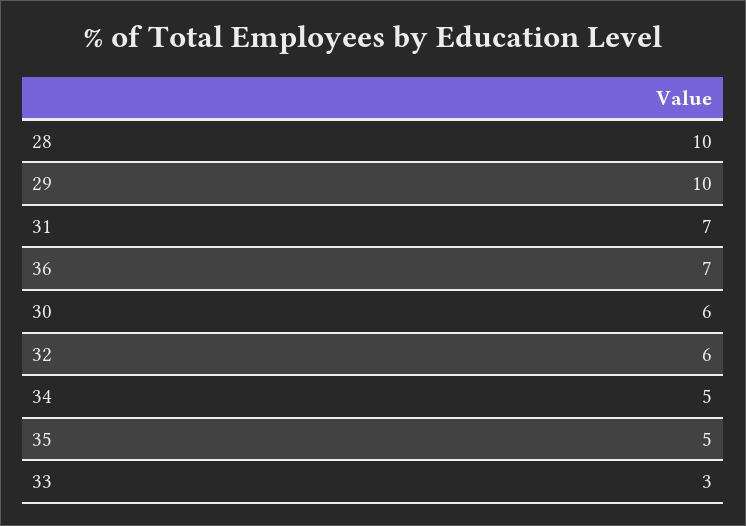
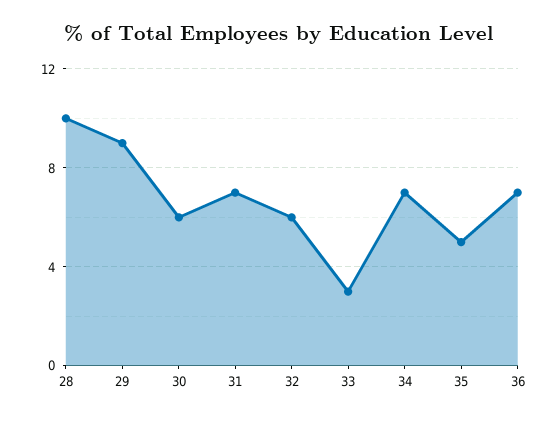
29: 10 -> 9
34: 5 -> 7

